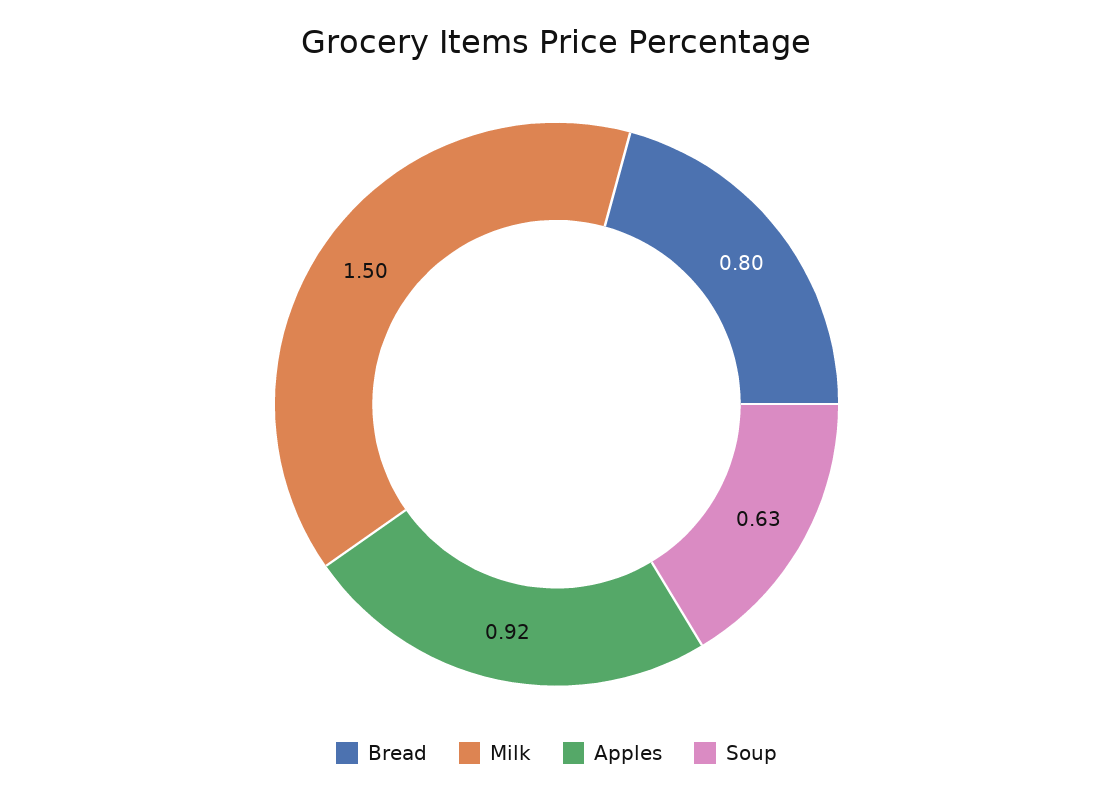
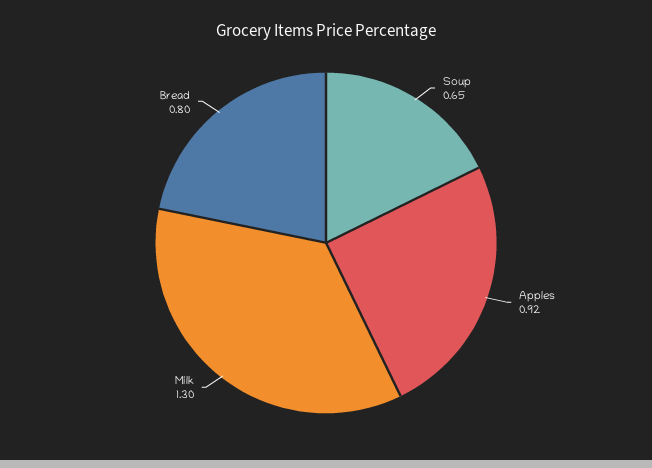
Milk: 1.5 -> 1.3
Soup: 0.63 -> 0.65

